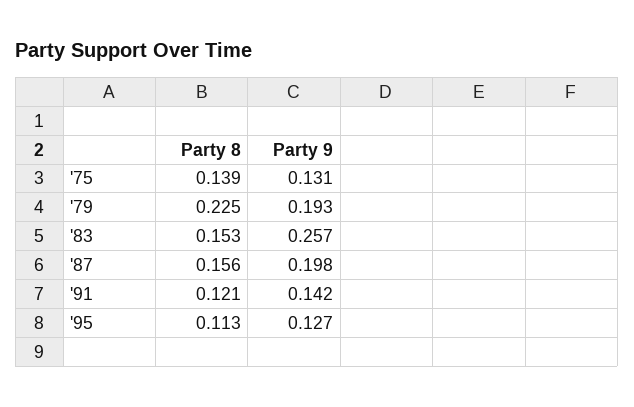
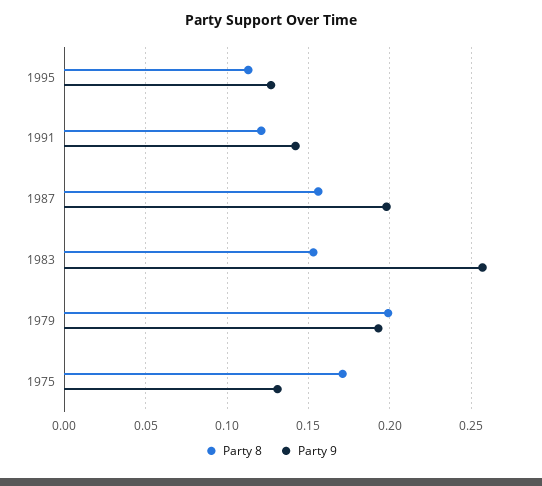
Party 8, '75: 0.139 -> 0.17
Party 8, '79: 0.225 -> 0.2

